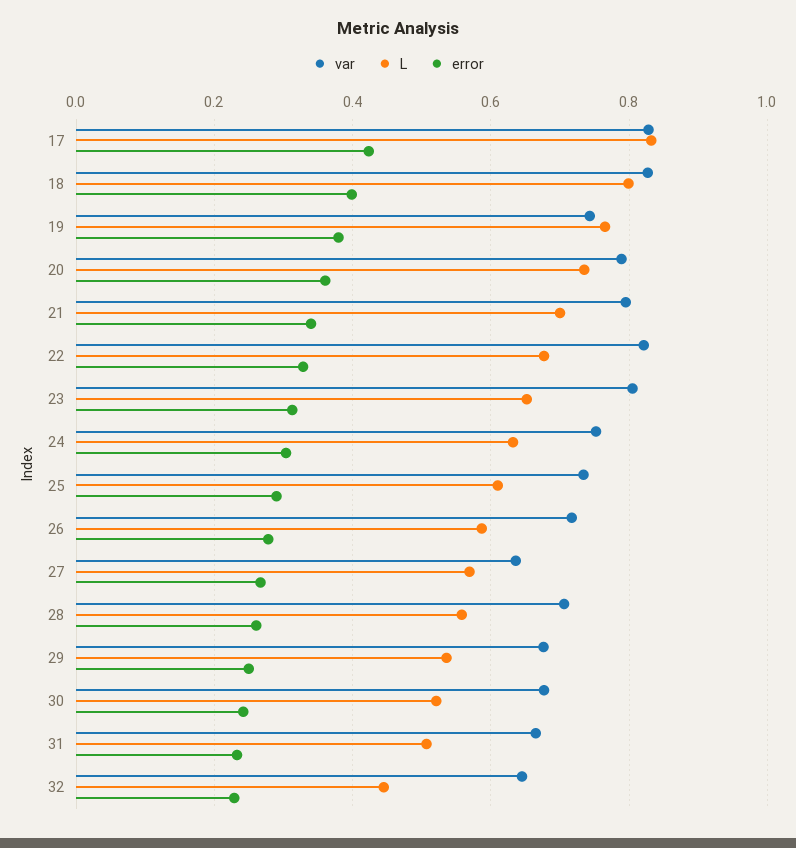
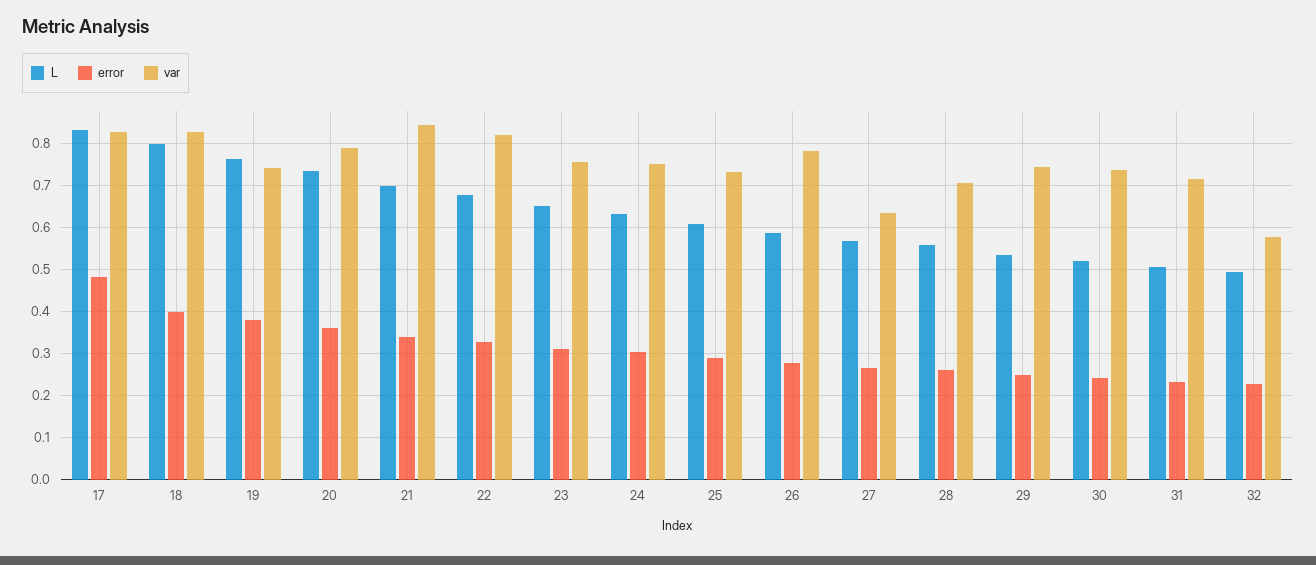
error, 17: 0.42 -> 0.48
var, 21: 0.8 -> 0.84
var, 23: 0.8 -> 0.76
var, 26: 0.72 -> 0.78
var, 29: 0.68 -> 0.74
var, 30: 0.68 -> 0.74
var, 31: 0.66 -> 0.72
var, 32: 0.64 -> 0.58
L, 32: 0.44 -> 0.5

